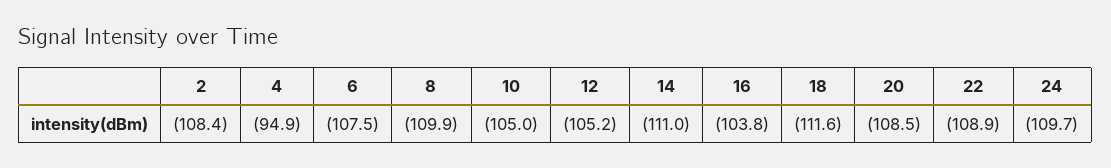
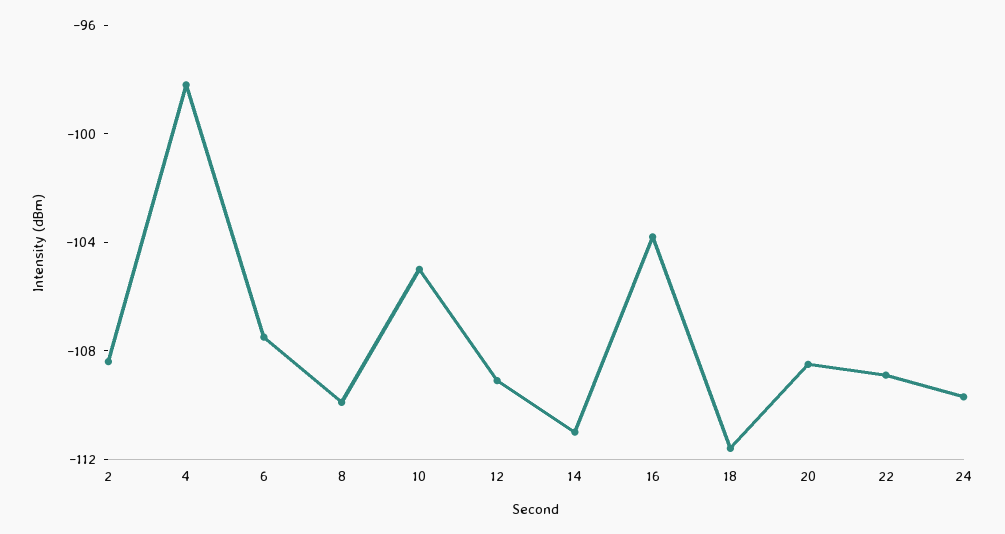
4: -94.9 -> -98
12: -105.2 -> -109

